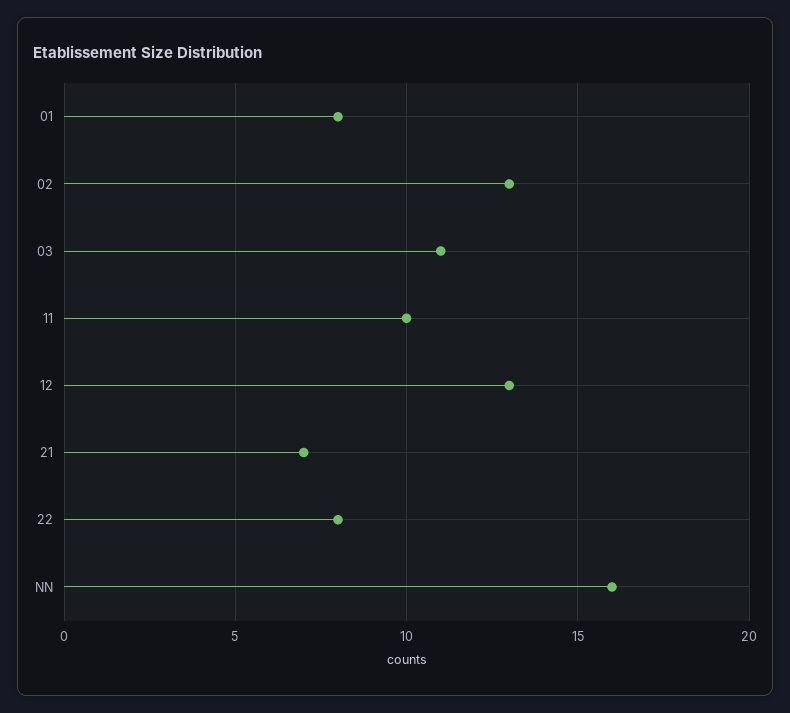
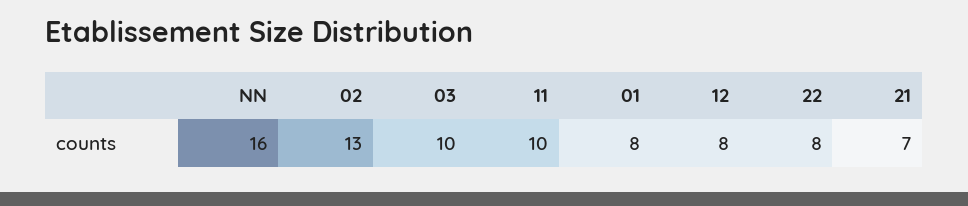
03: 11 -> 10
12: 13 -> 8

